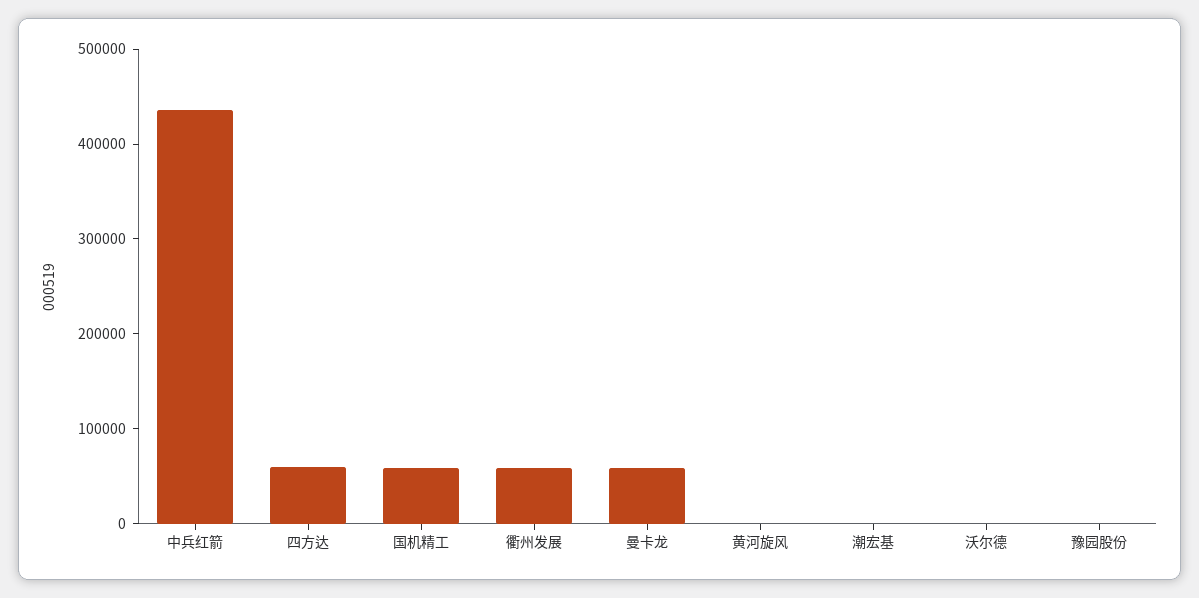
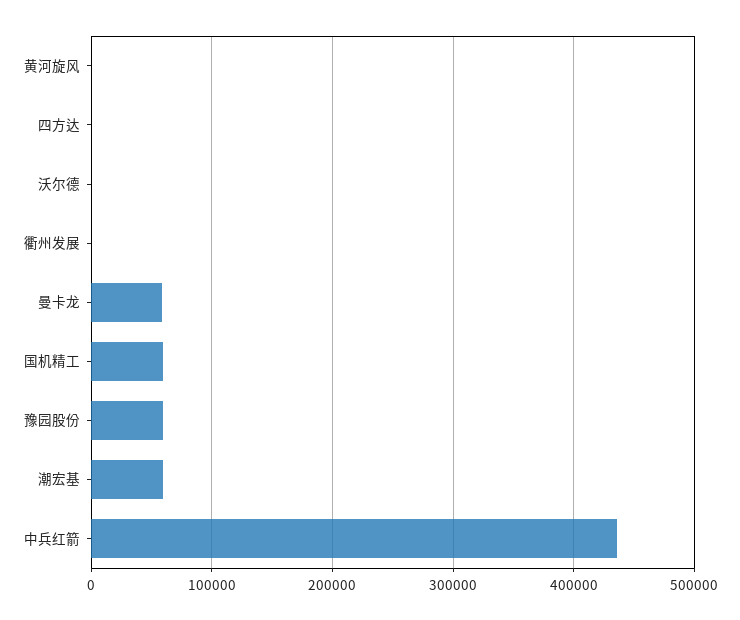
四方达: 60000 -> 0
衢州发展: 60000 -> 0
潮宏基: 0 -> 60000
豫园股份: 0 -> 60000

